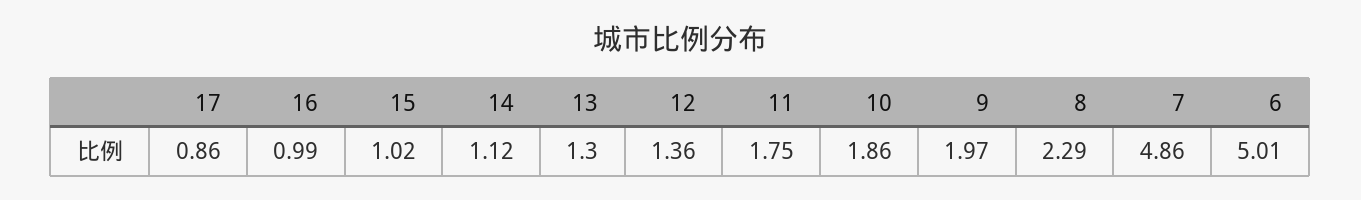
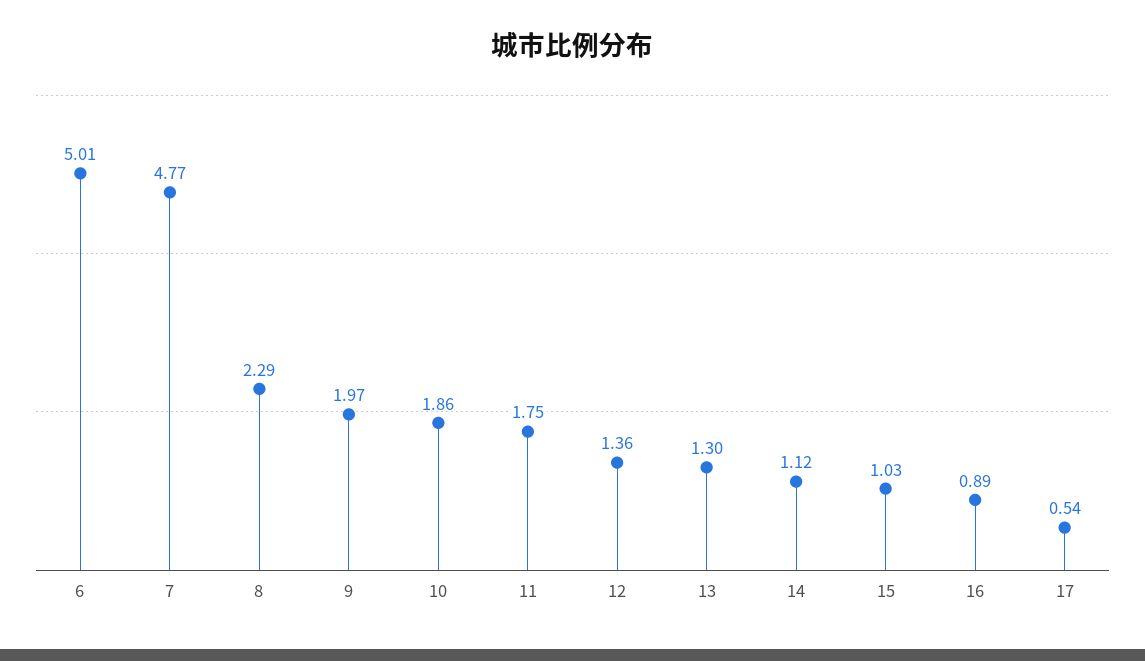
17: 0.86 -> 0.54
16: 0.99 -> 0.89
15: 1.02 -> 1.03
7: 4.86 -> 4.77

